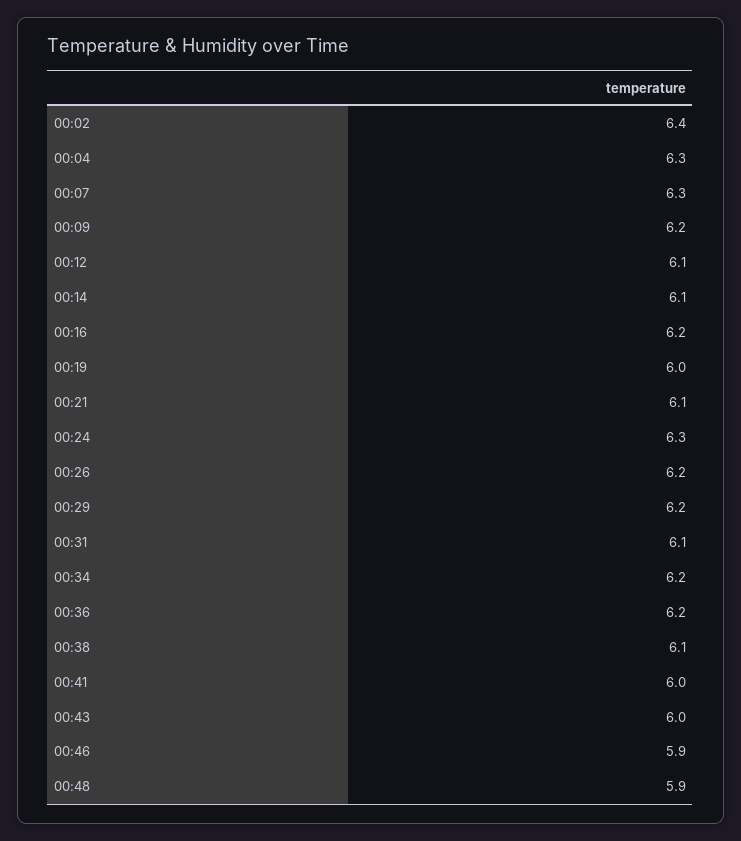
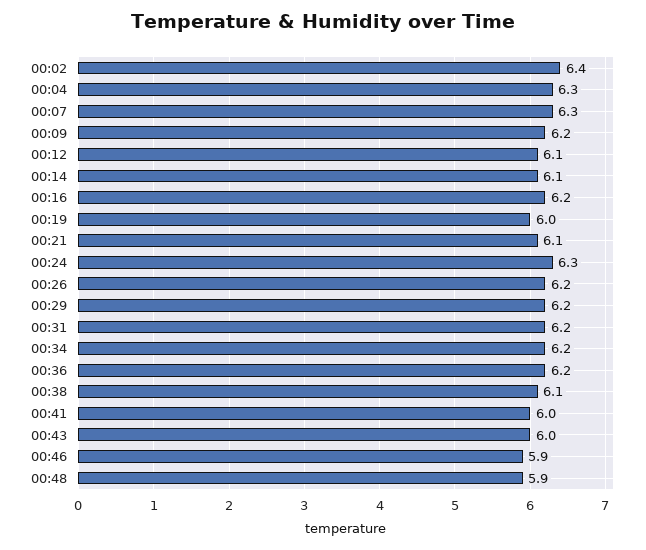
00:31: 6.1 -> 6.2

